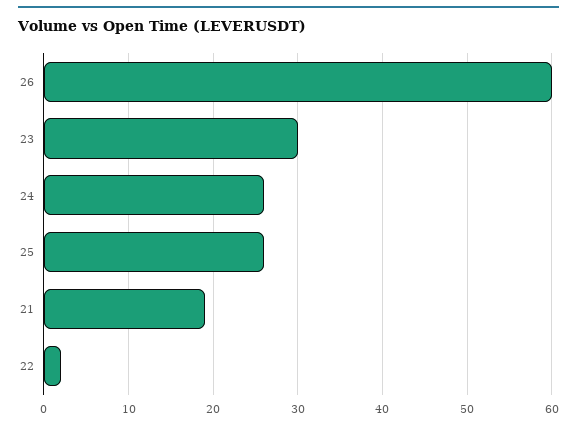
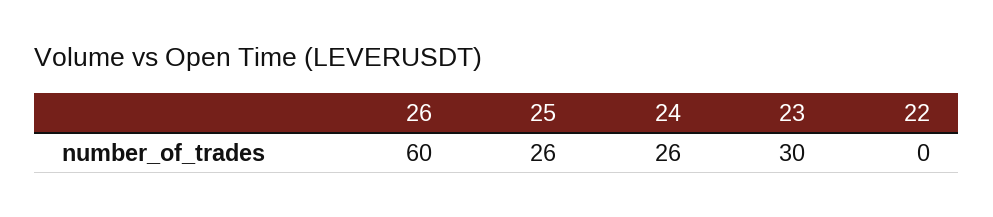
21: 19 -> none
22: 2 -> 0

